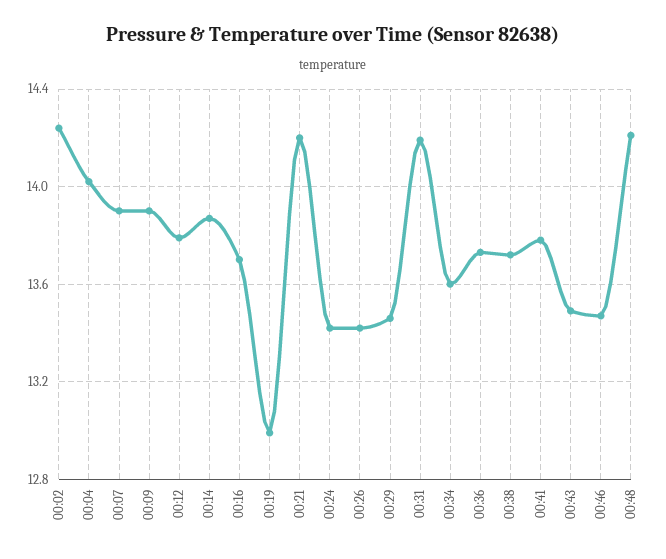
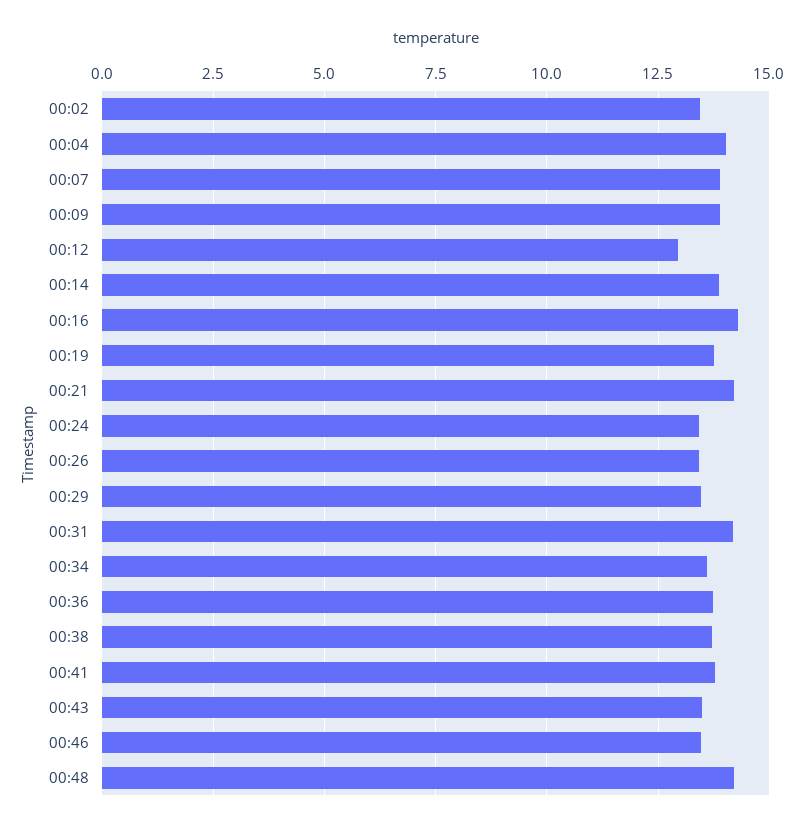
00:02: 14.25 -> 13.5
00:12: 13.8 -> 13
00:16: 13.7 -> 14.25
00:19: 13 -> 13.75

